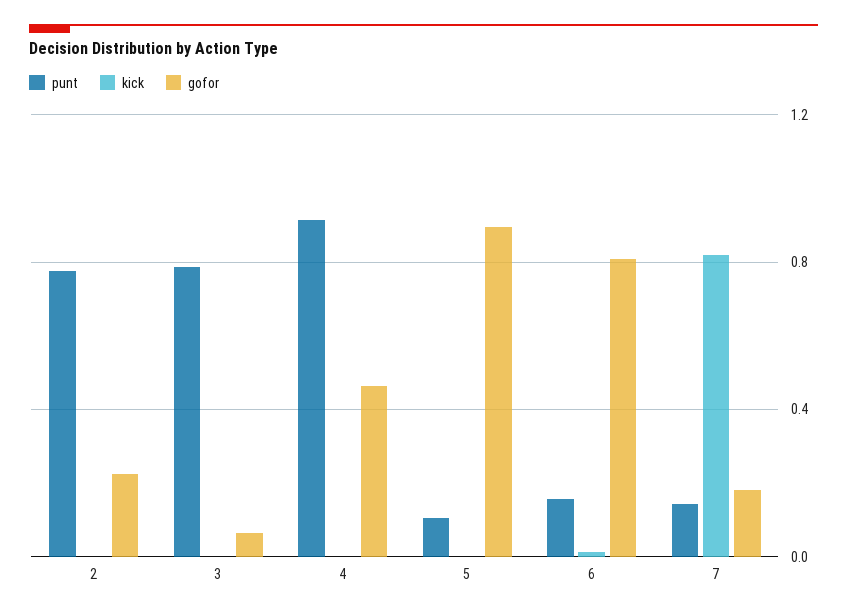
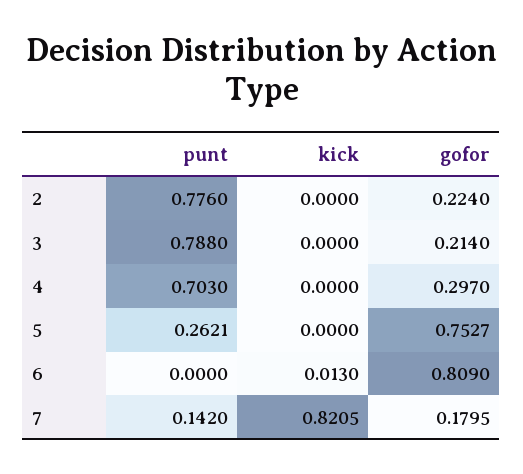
gofor, 3: 0.05 -> 0.214
punt, 4: 0.9 -> 0.703
gofor, 4: 0.45 -> 0.297
punt, 5: 0.1 -> 0.2621
gofor, 5: 0.9 -> 0.7527
punt, 6: 0.15 -> 0

